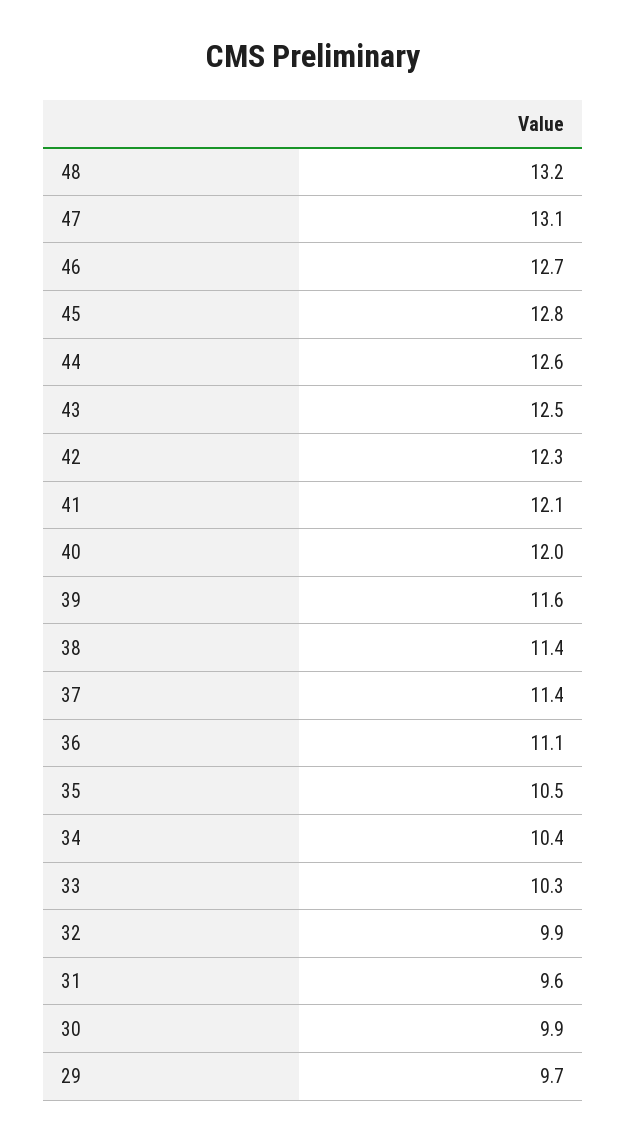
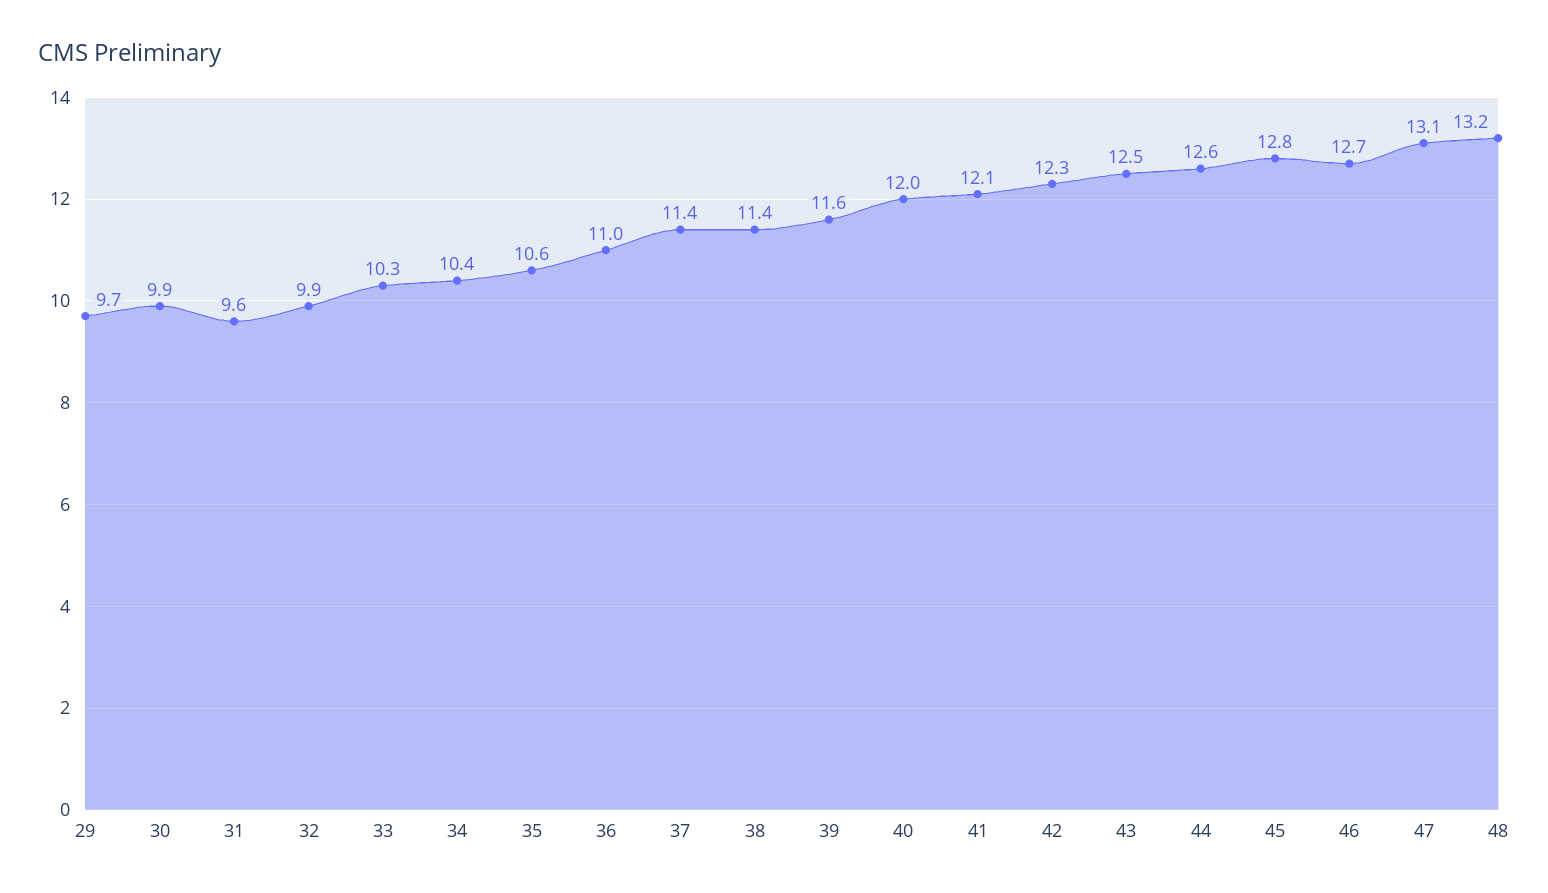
36: 11.1 -> 11
35: 10.5 -> 10.6

